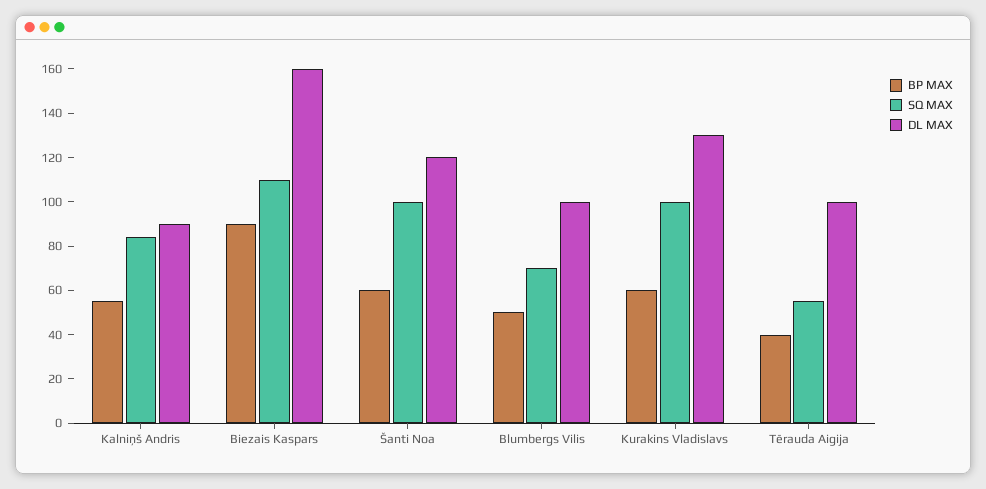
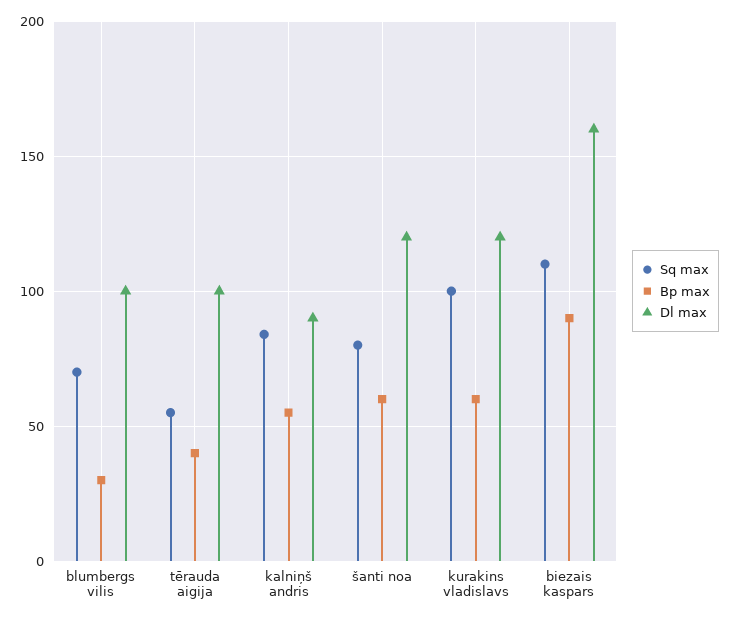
SQ MAX, Šanti Noa: 100 -> 80
BP MAX, Blumbergs Vilis: 50 -> 30
DL MAX, Kurakins Vladislavs: 130 -> 120

